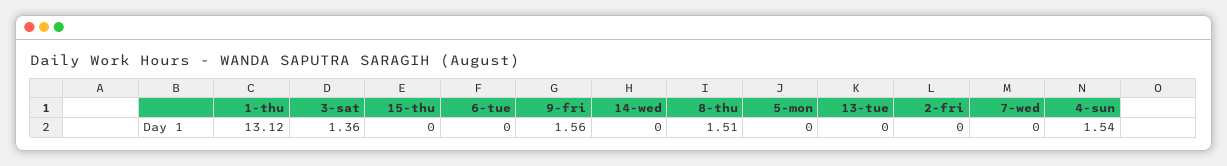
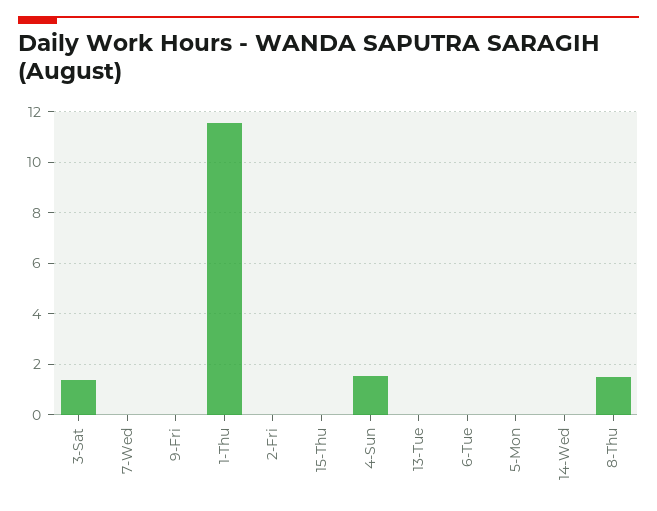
1-thu: 13.12 -> 11.5
9-fri: 1.56 -> 0

